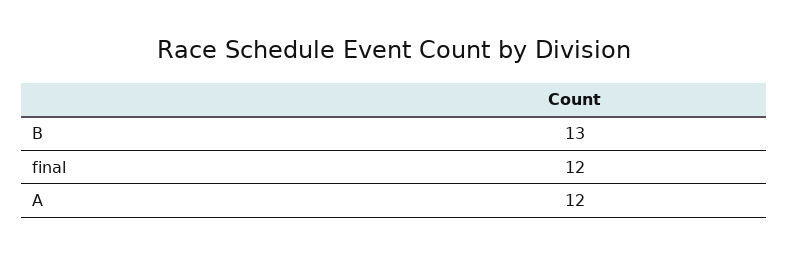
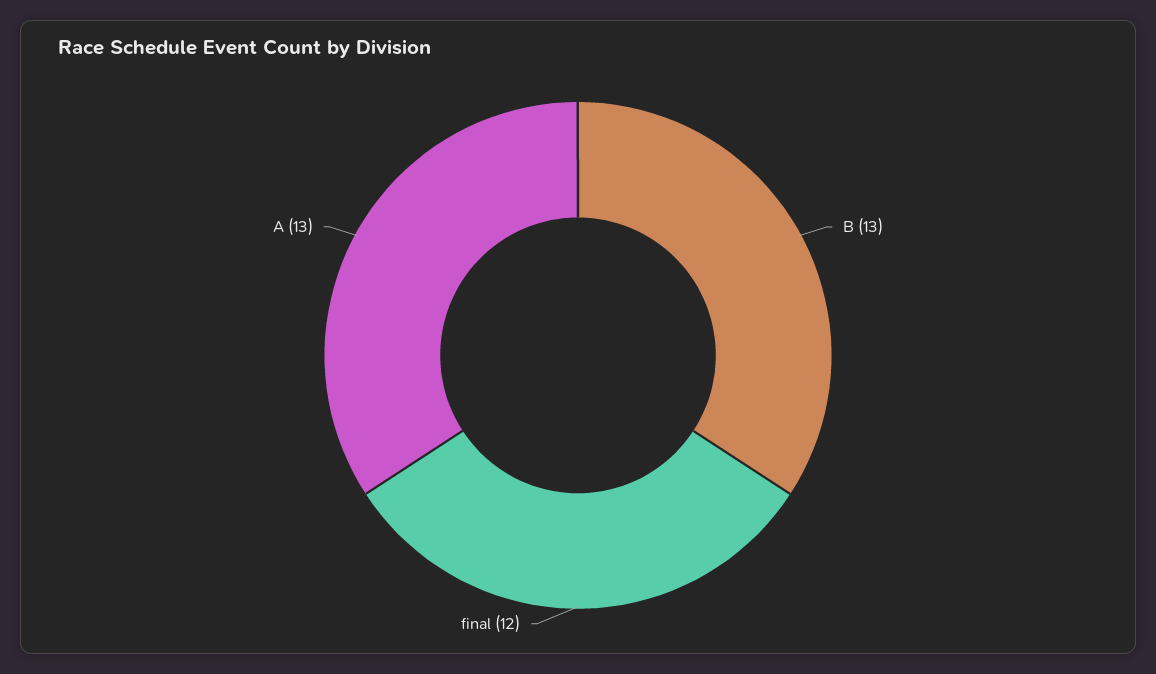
A: 12 -> 13

